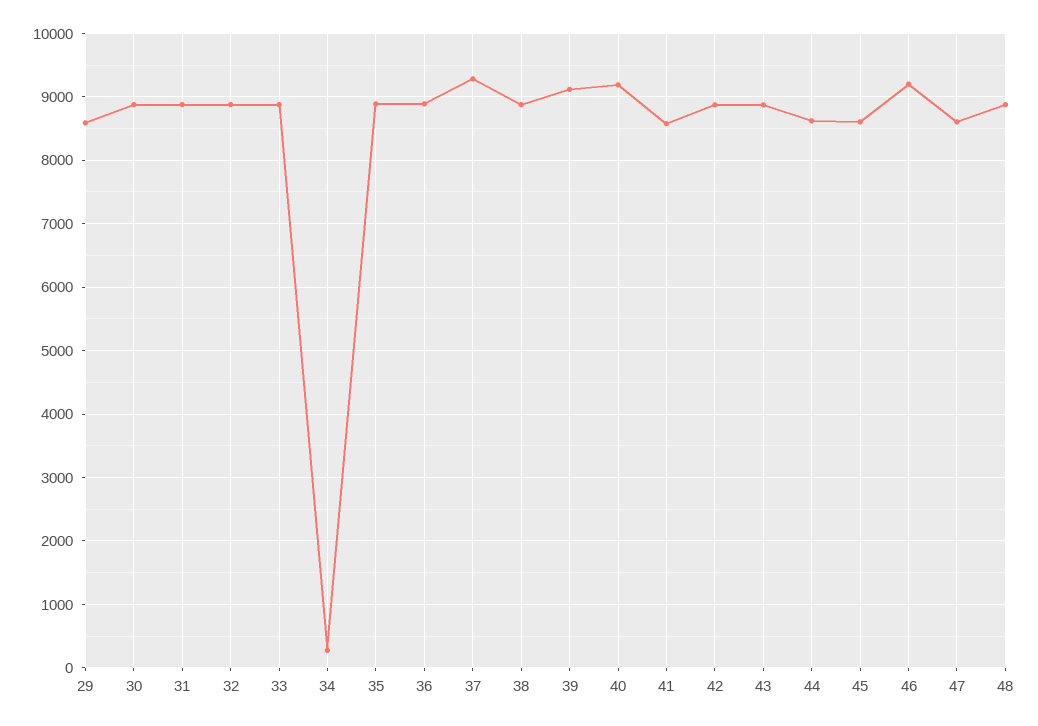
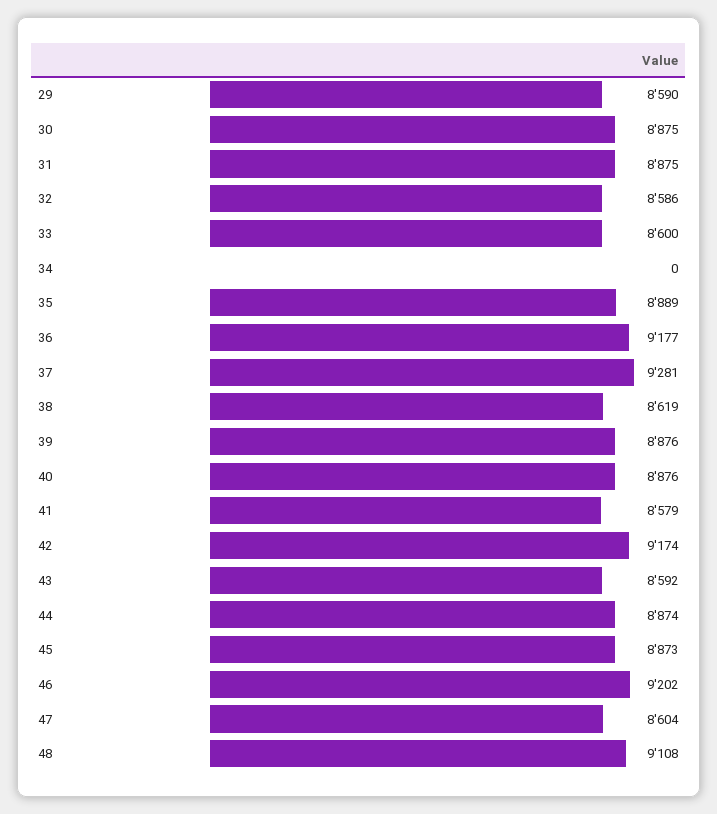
32: 8900 -> 8586
33: 8900 -> 8600
34: 300 -> 0
36: 8900 -> 9177
38: 8900 -> 8619
39: 9100 -> 8876
40: 9200 -> 8876
42: 8900 -> 9174
43: 8900 -> 8592
44: 8600 -> 8874
45: 8600 -> 8873
48: 8900 -> 9108

